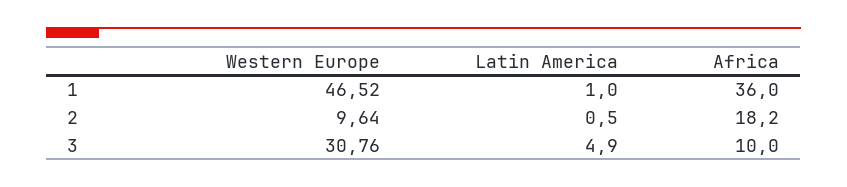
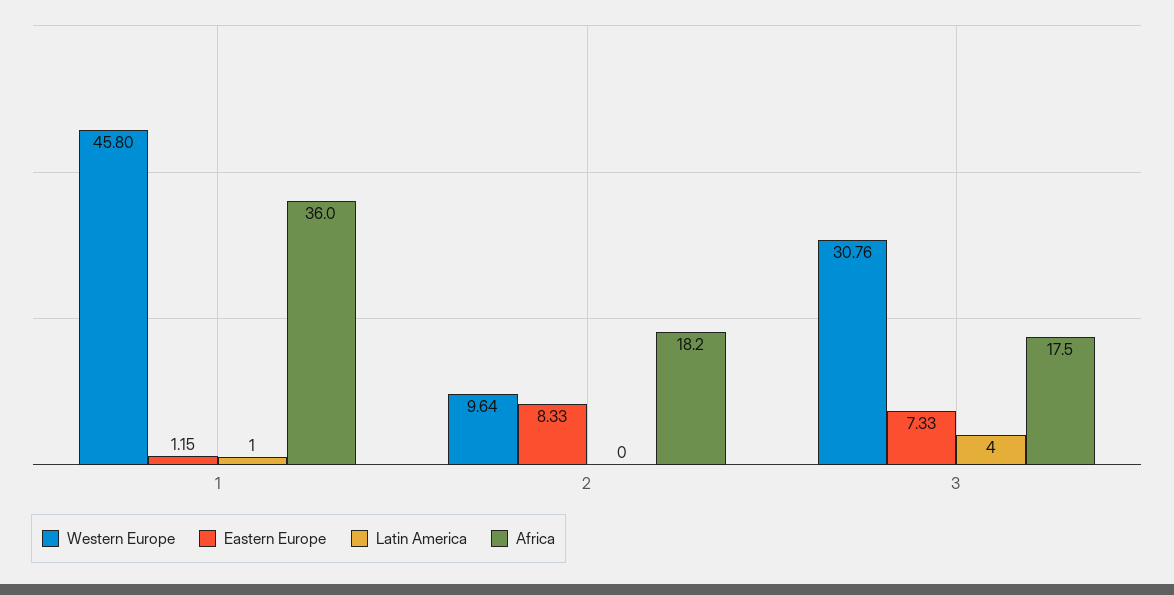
Western Europe, 1: 46.52 -> 45.8
Latin America, 2: 0.5 -> 0
Latin America, 3: 4.9 -> 4
Africa, 3: 10 -> 17.5
Eastern Europe, 1: none -> 1.15
Eastern Europe, 2: none -> 8.33
Eastern Europe, 3: none -> 7.33

